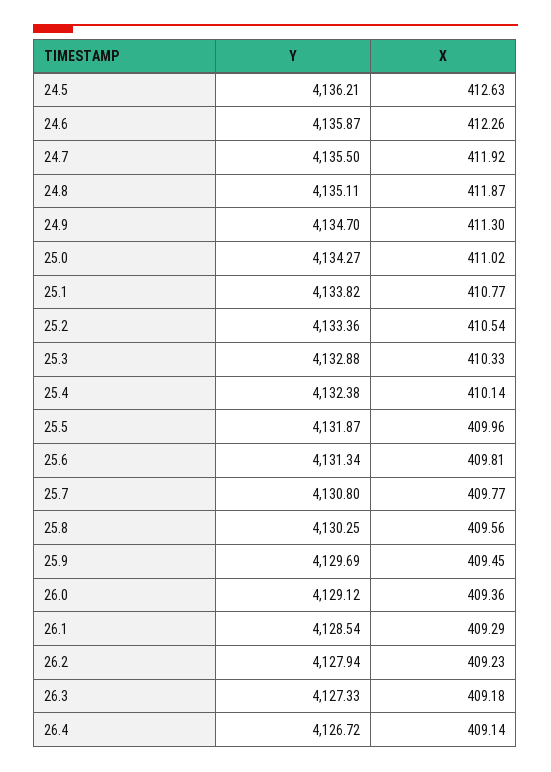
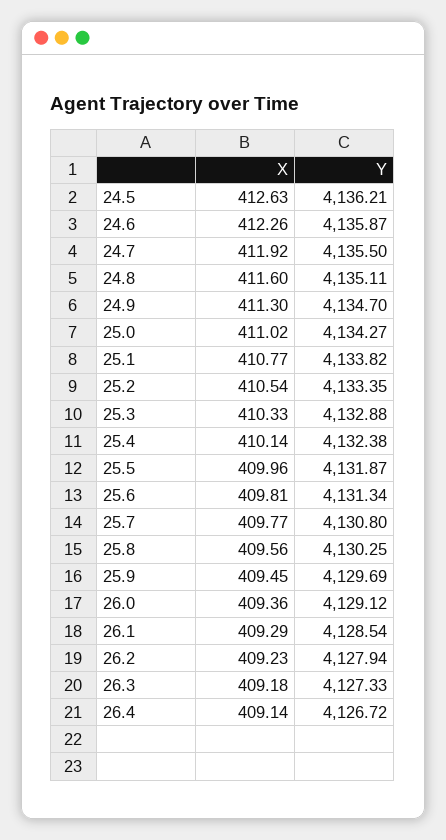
X, 24.8: 411.87 -> 411.6
Y, 25.2: 4133.36 -> 4133.35

